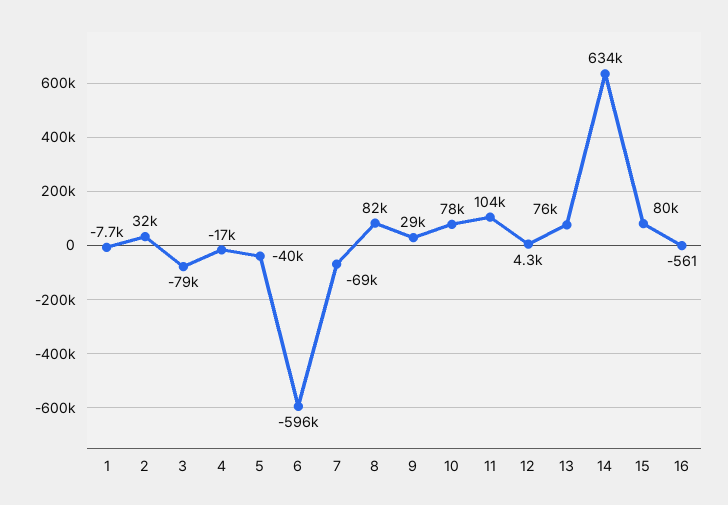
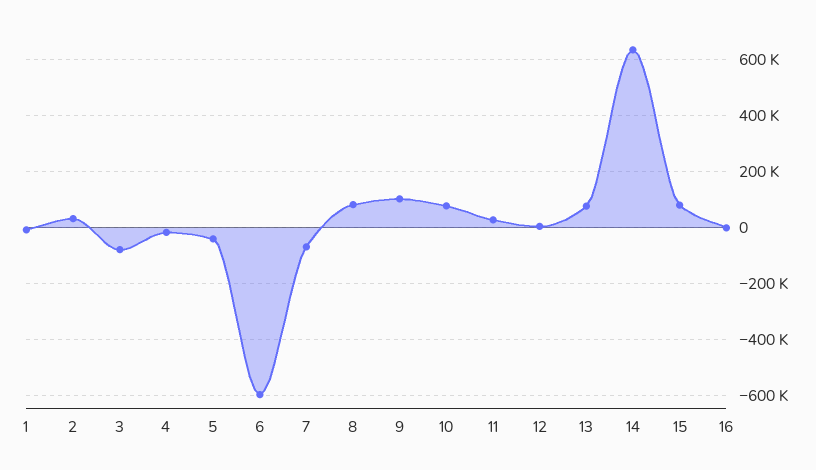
9: 29000 -> 100000
11: 104000 -> 25000

